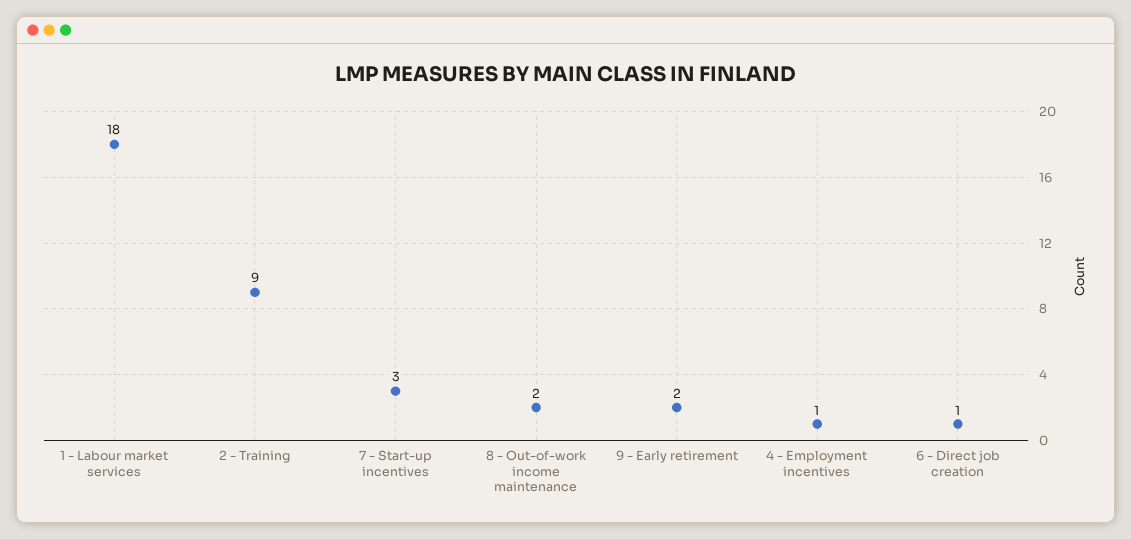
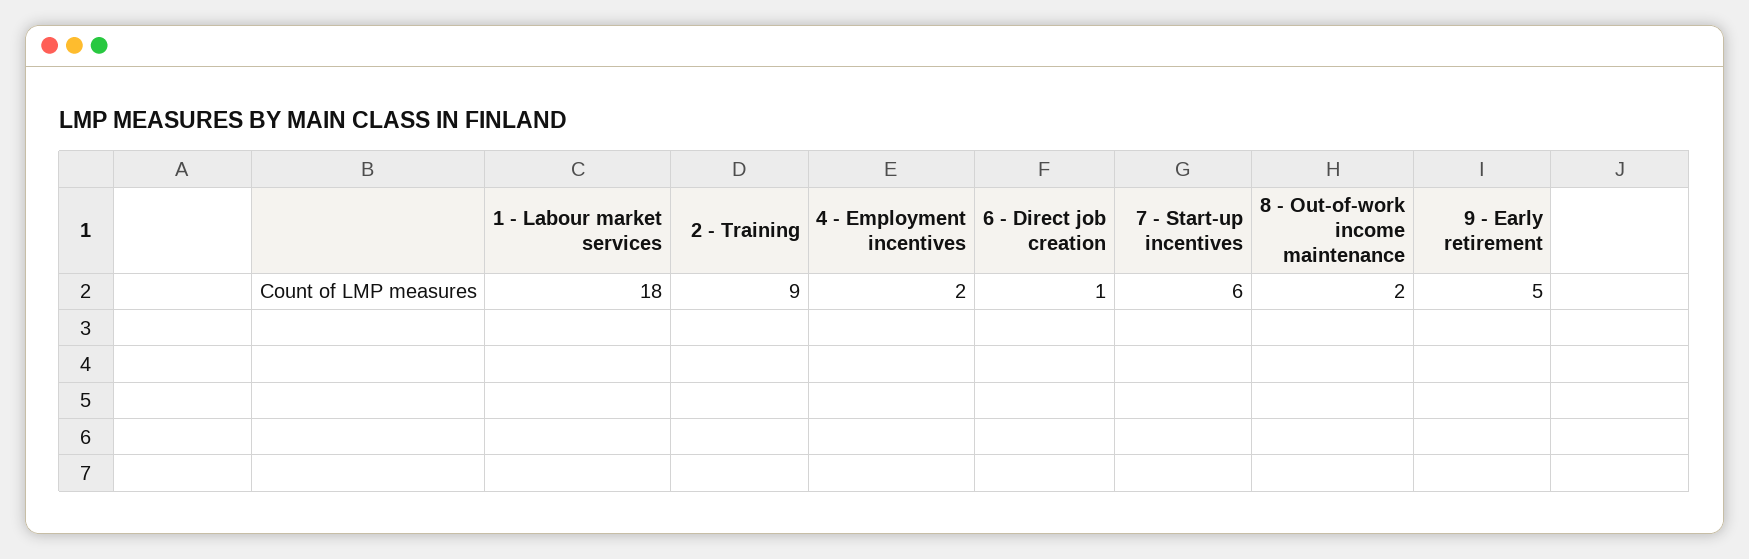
7 - Start-up incentives: 3 -> 6
9 - Early retirement: 2 -> 5
4 - Employment incentives: 1 -> 2

